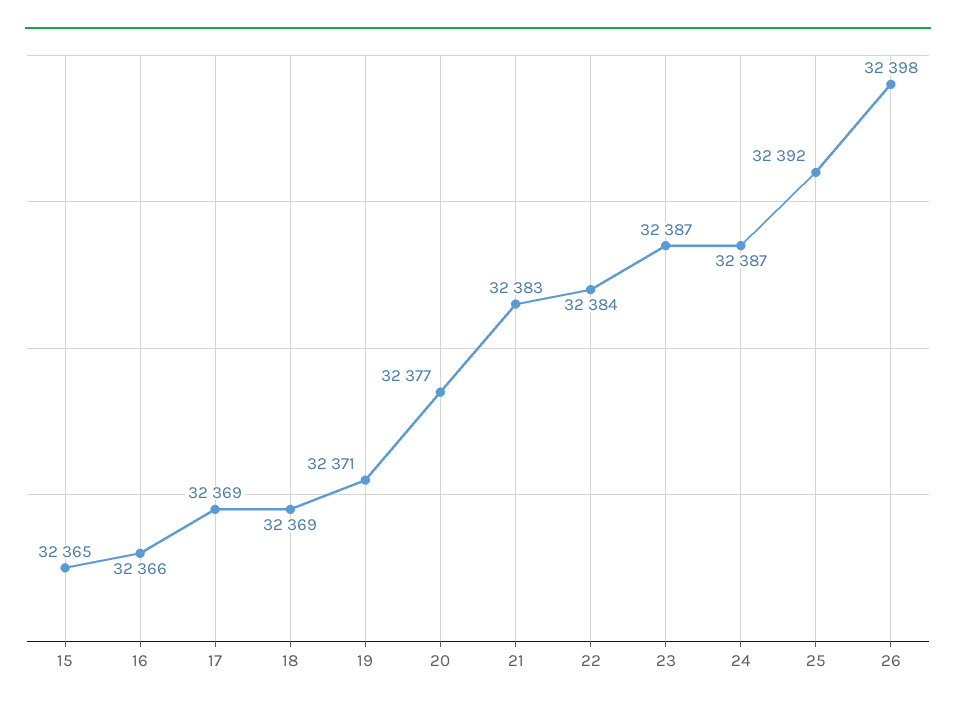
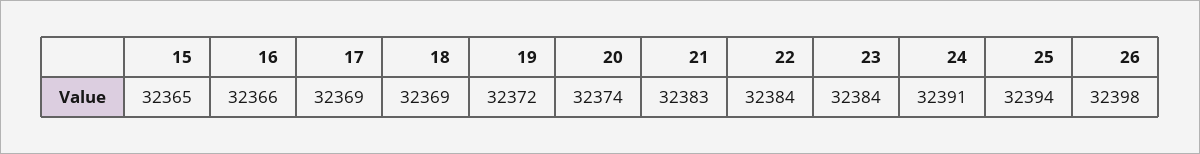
19: 32371 -> 32372
20: 32377 -> 32374
23: 32387 -> 32384
24: 32387 -> 32391
25: 32392 -> 32394

